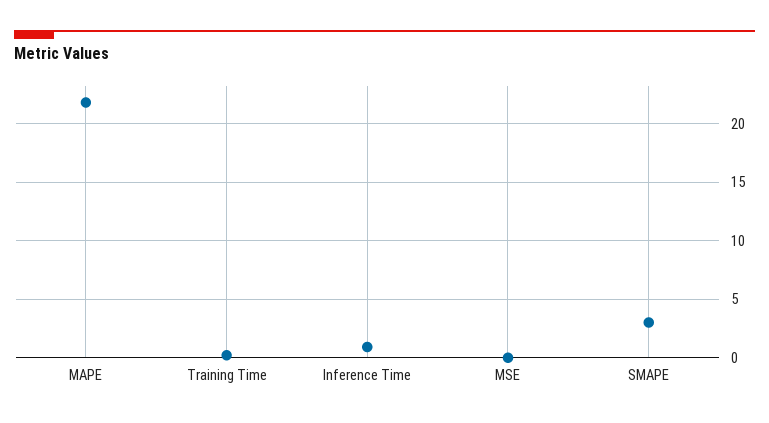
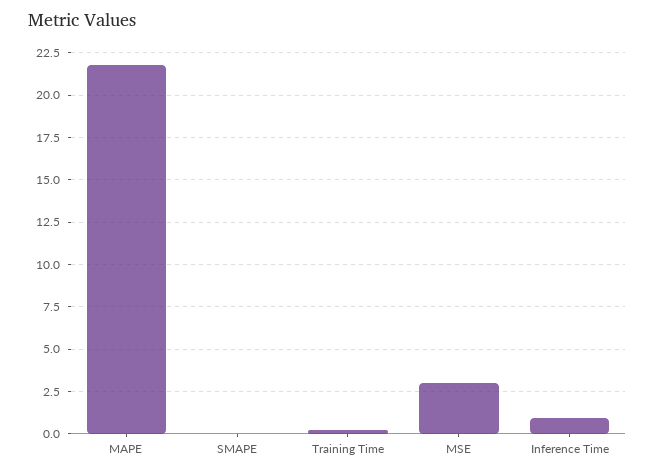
MSE: 0 -> 3
SMAPE: 3 -> 0

